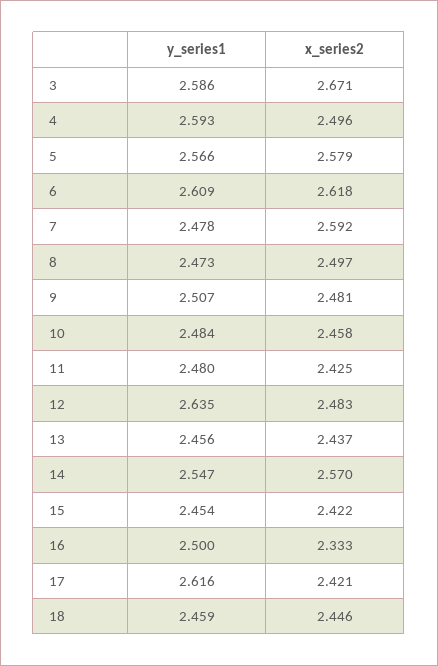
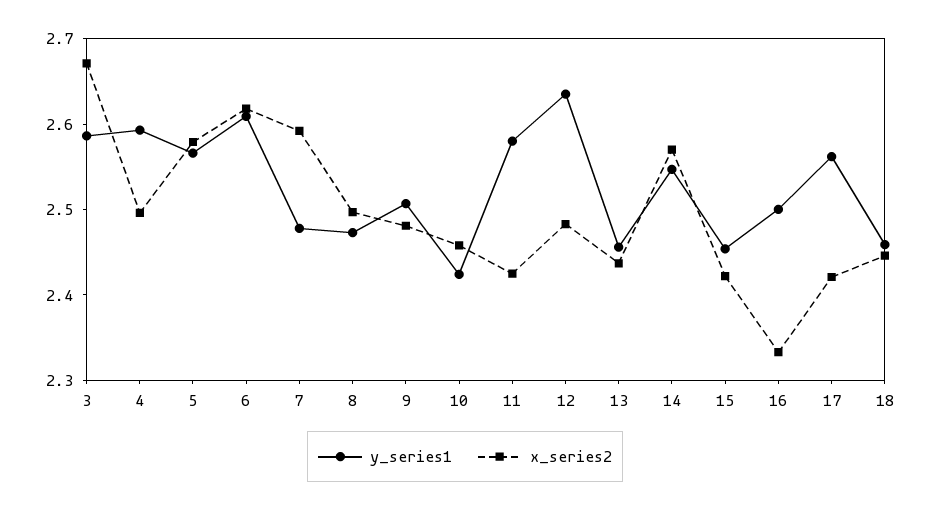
y_series1, 10: 2.484 -> 2.42
y_series1, 11: 2.48 -> 2.58
y_series1, 17: 2.616 -> 2.56

